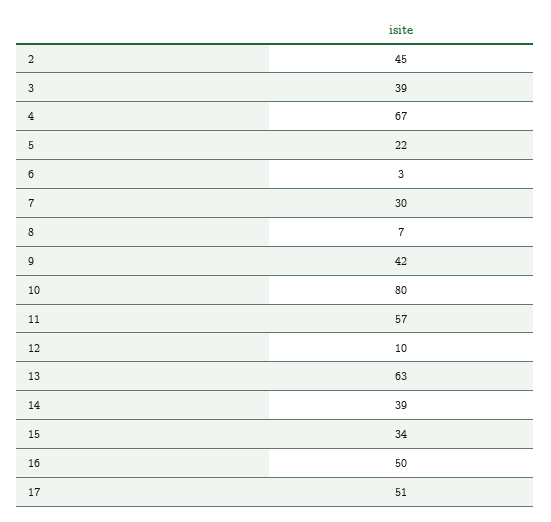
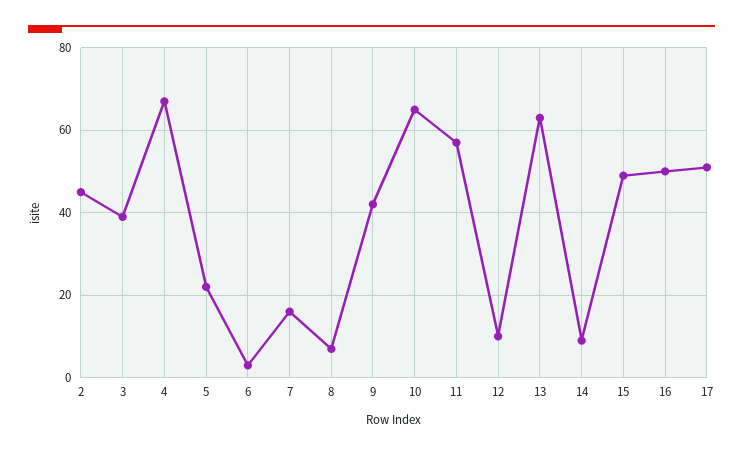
7: 30 -> 15
10: 80 -> 65
14: 39 -> 10
15: 34 -> 50

